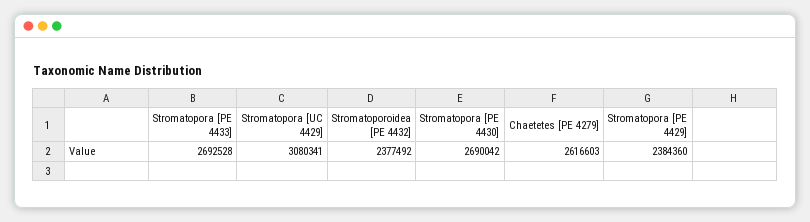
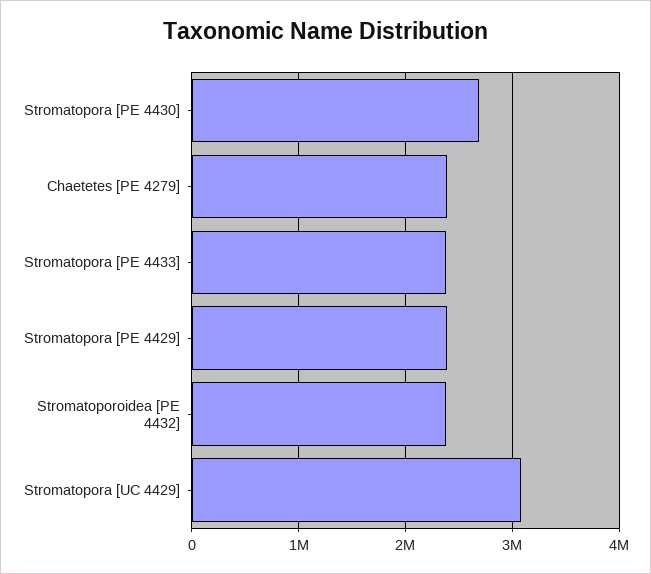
Stromatopora [PE 4433]: 2692528 -> 2400000
Chaetetes [PE 4279]: 2616603 -> 2400000

